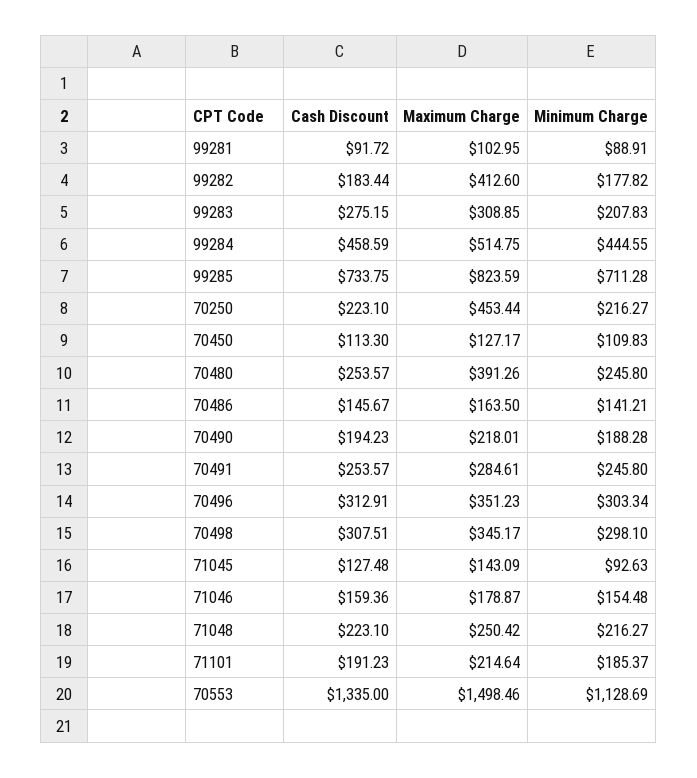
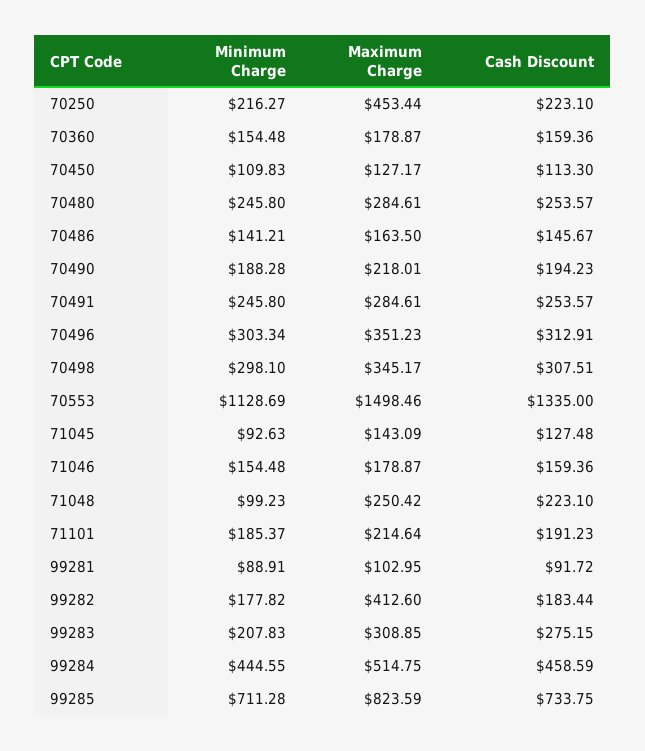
Maximum Charge, 70480: 391.26 -> 284.61
Minimum Charge, 71048: 216.27 -> 99.23
Minimum Charge, 70360: none -> 154.48
Maximum Charge, 70360: none -> 178.87
Cash Discount, 70360: none -> 159.36

